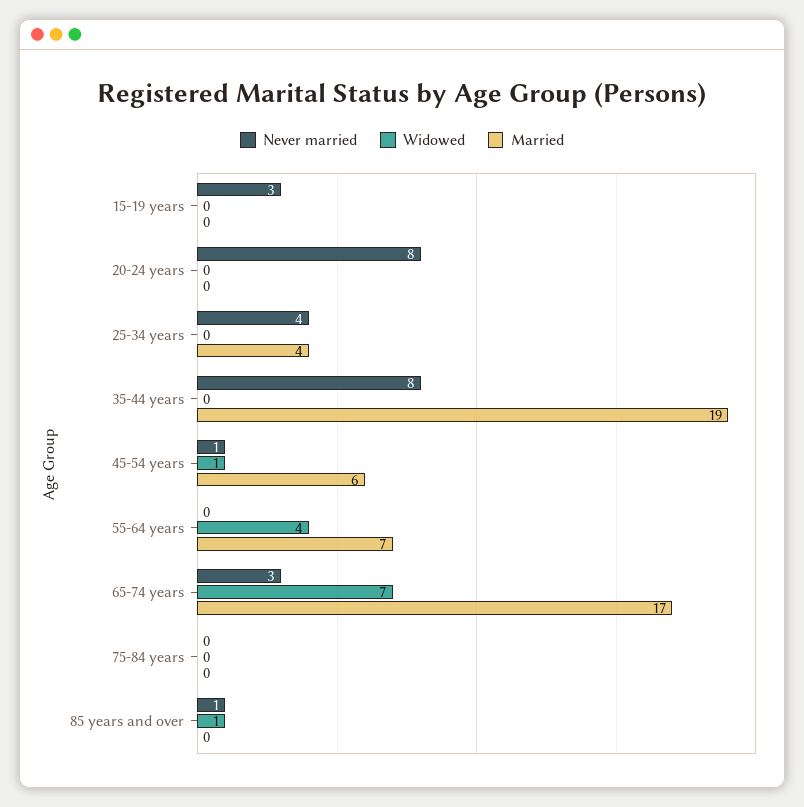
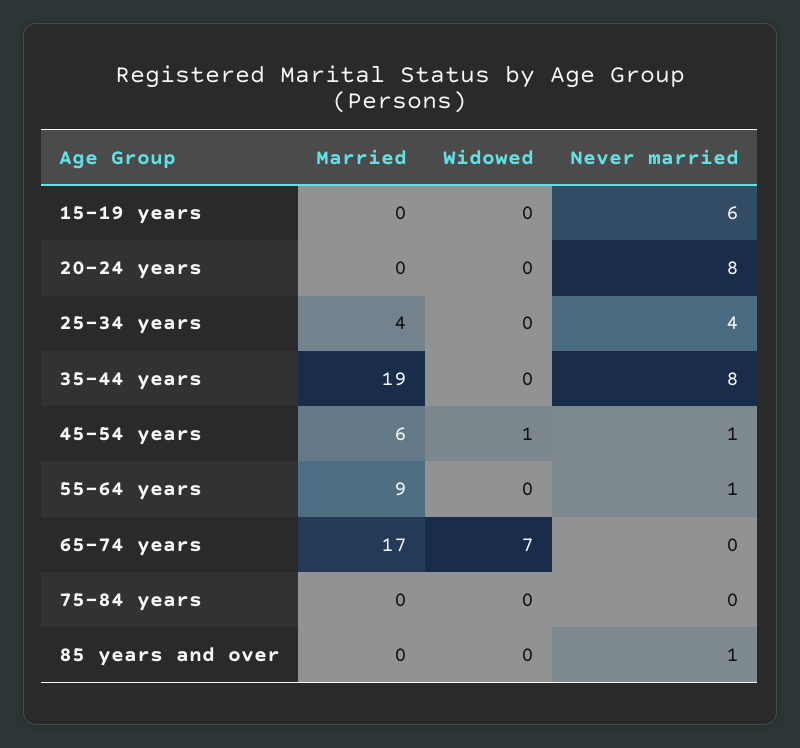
Never married, 15-19 years: 3 -> 6
Never married, 55-64 years: 0 -> 1
Widowed, 55-64 years: 4 -> 0
Married, 55-64 years: 7 -> 9
Never married, 65-74 years: 3 -> 0
Widowed, 85 years and over: 1 -> 0

